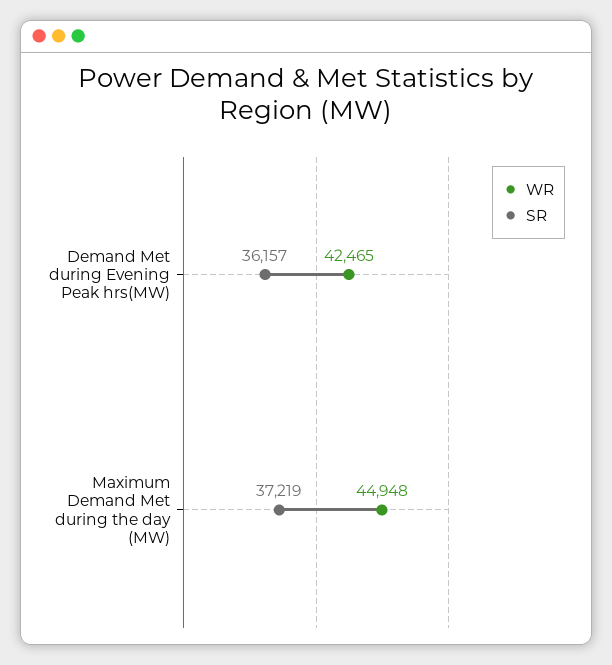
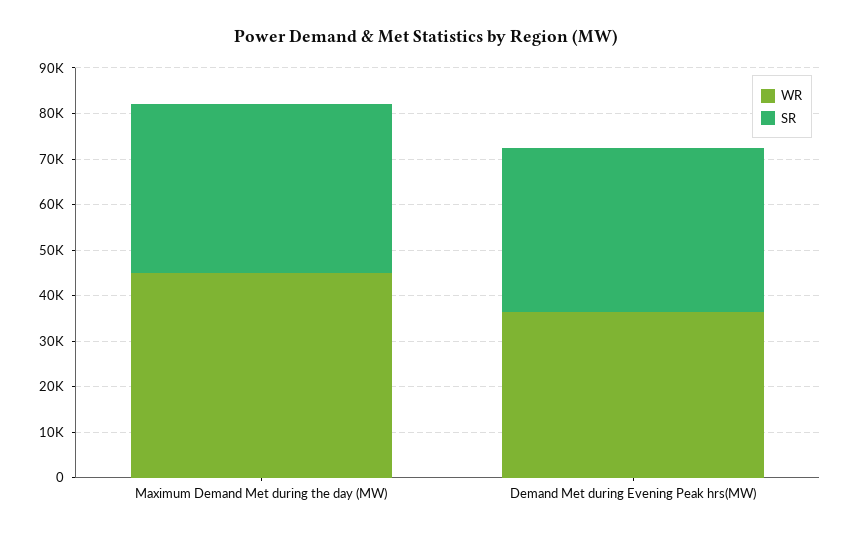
WR, Demand Met during Evening Peak hrs(MW): 42465 -> 36000

